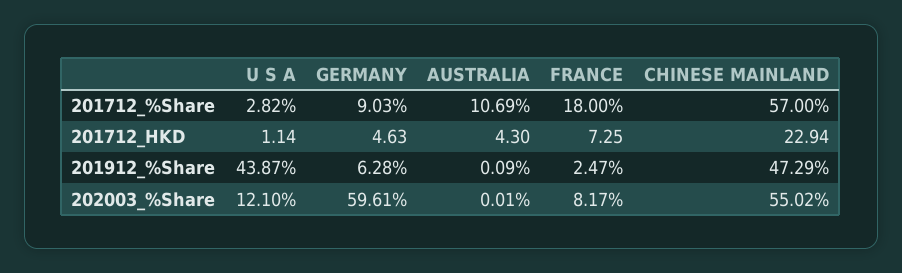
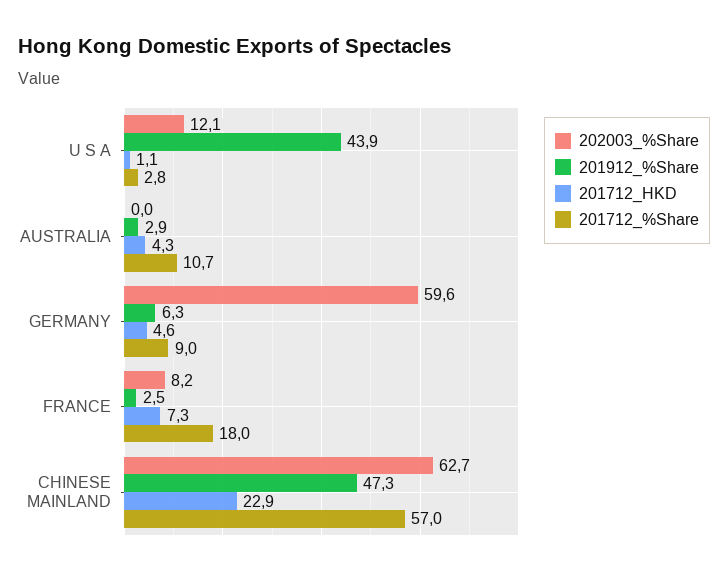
201912_%Share, AUSTRALIA: 0.09 -> 2.9
202003_%Share, CHINESE MAINLAND: 55.02 -> 62.7

